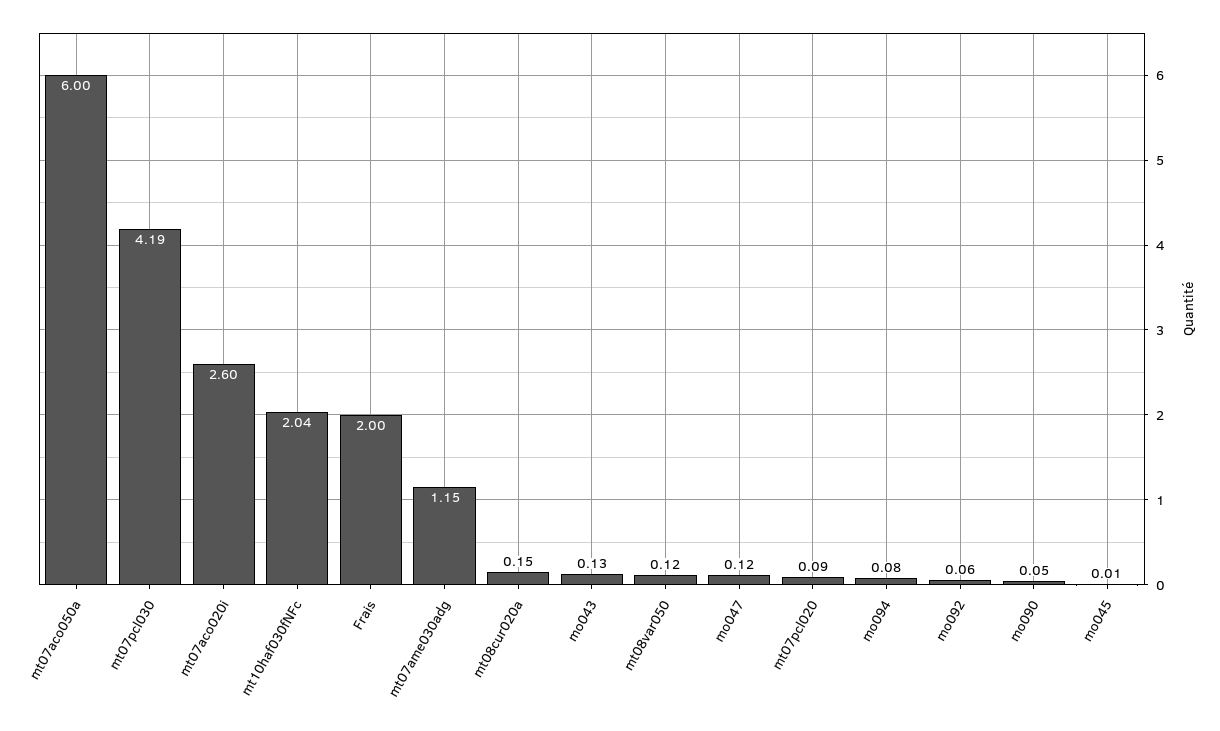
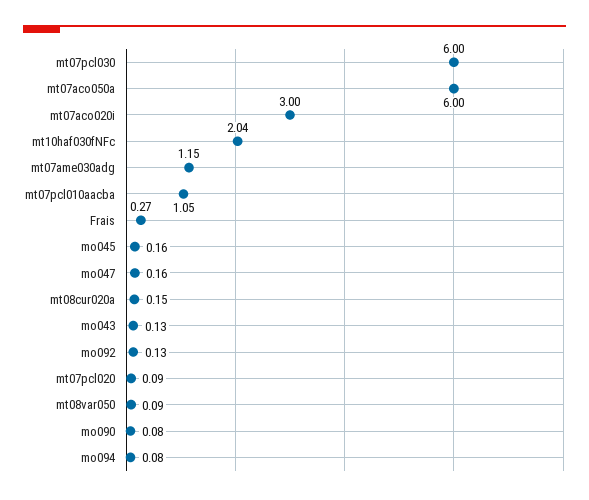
mt07pcl030: 4.19 -> 6
mt07aco020i: 2.6 -> 3
Frais: 2 -> 0.27
mt08var050: 0.12 -> 0.09
mo047: 0.12 -> 0.16
mo092: 0.06 -> 0.13
mo090: 0.05 -> 0.08
mo045: 0.01 -> 0.16
mt07pcl010aacba: none -> 1.05

